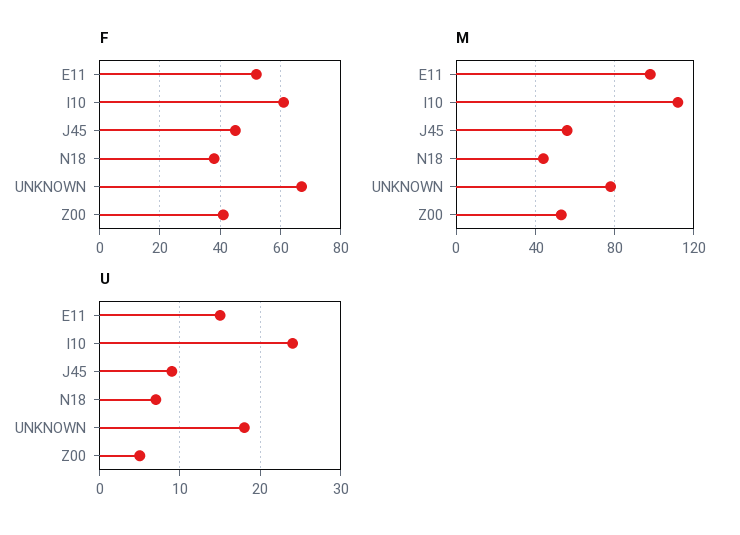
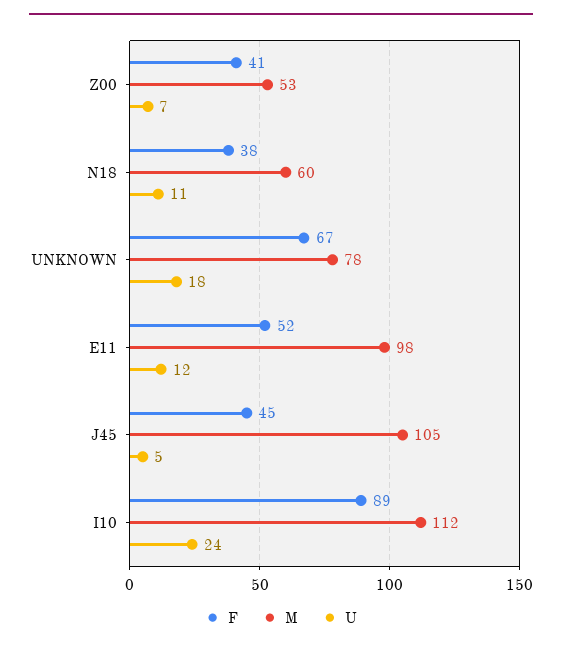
F, I10: 60 -> 89
M, J45: 55 -> 105
M, N18: 45 -> 60
U, E11: 15 -> 12
U, J45: 9 -> 5
U, N18: 7 -> 11
U, Z00: 5 -> 7

